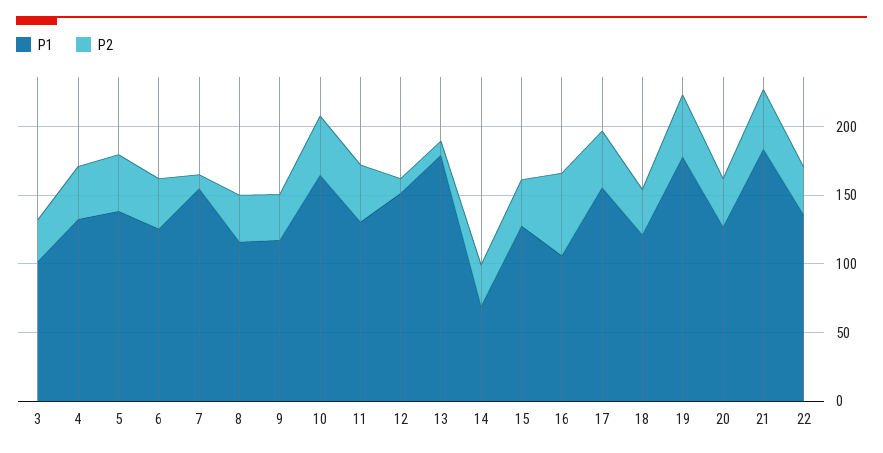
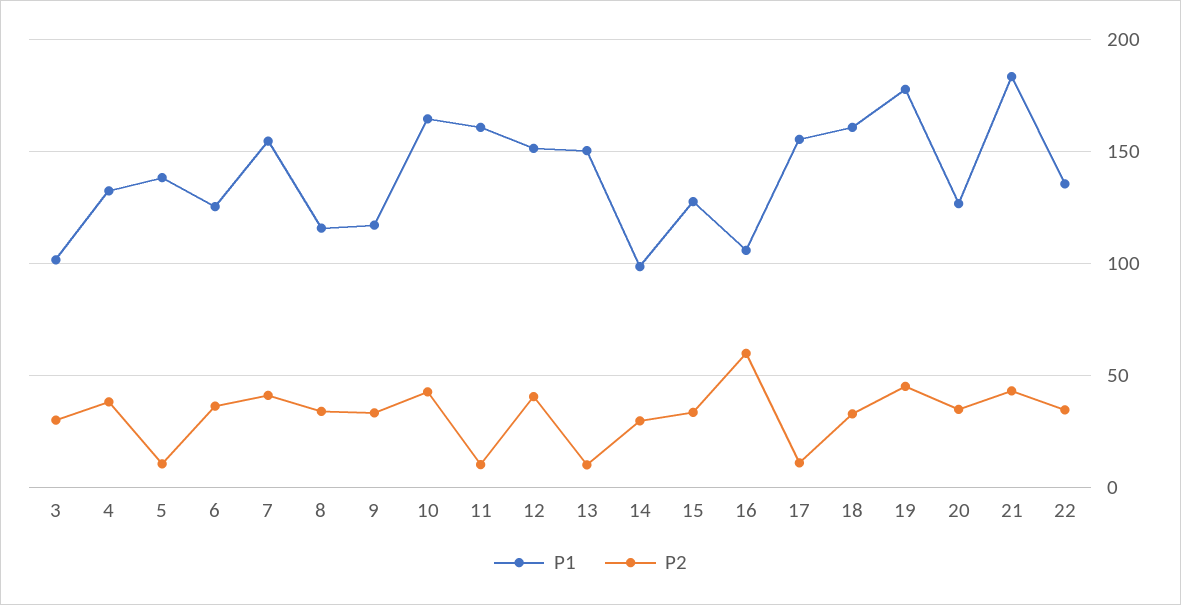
P2, 5: 40 -> 10
P2, 7: 10 -> 40
P1, 11: 130 -> 160
P2, 11: 40 -> 10
P2, 12: 10 -> 40
P1, 13: 180 -> 150
P1, 14: 70 -> 100
P2, 17: 40 -> 10
P1, 18: 120 -> 160

